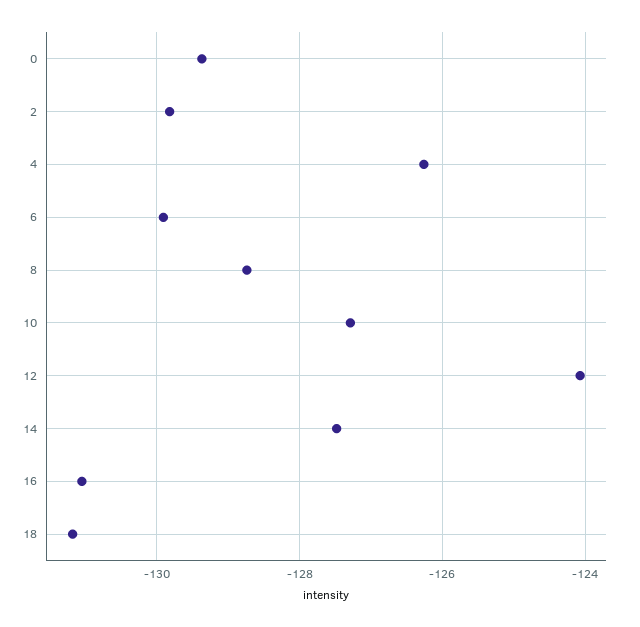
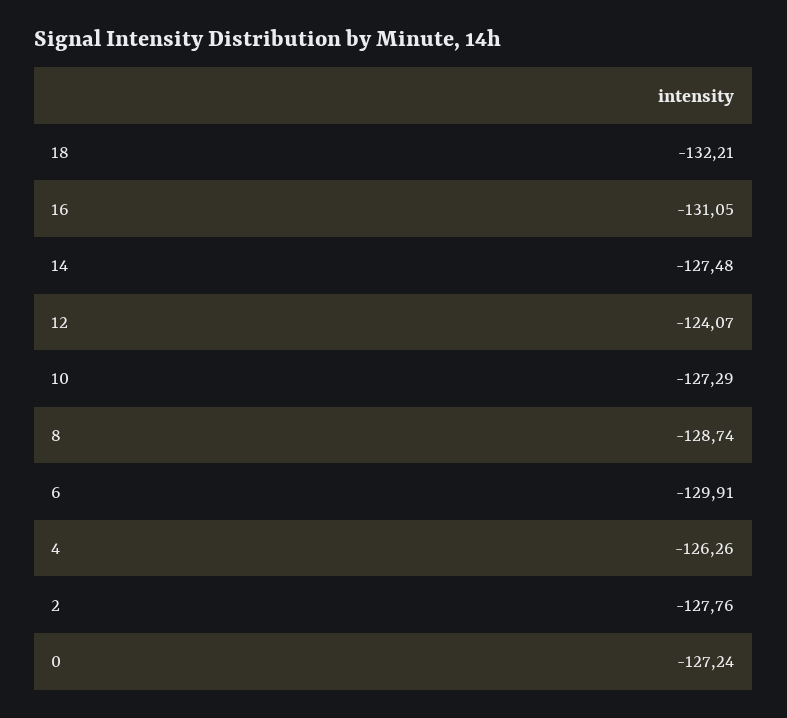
0: -129.4 -> -127.24
2: -129.8 -> -127.76
18: -131.2 -> -132.21

